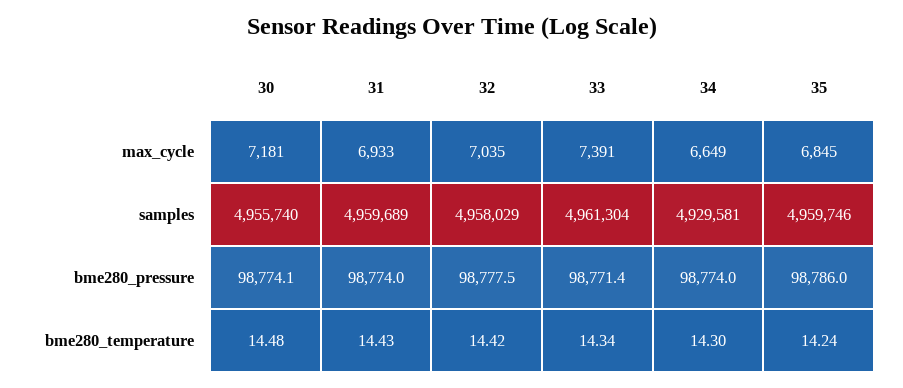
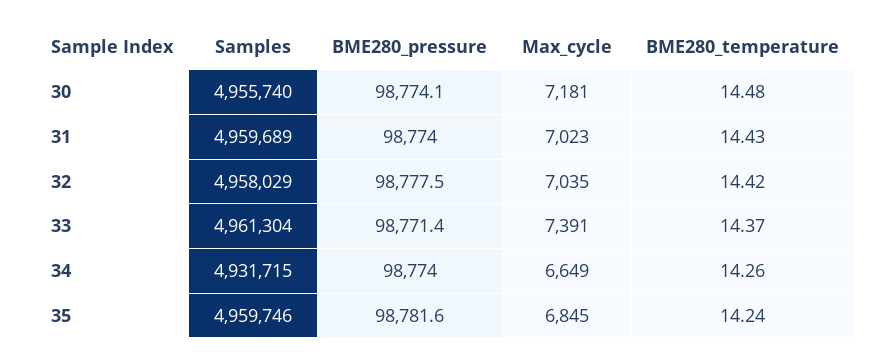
31, max_cycle: 6933 -> 7023
34, samples: 4929581 -> 4931715
35, bme280_pressure: 98786 -> 98781.6
33, bme280_temperature: 14.34 -> 14.37
34, bme280_temperature: 14.3 -> 14.26

